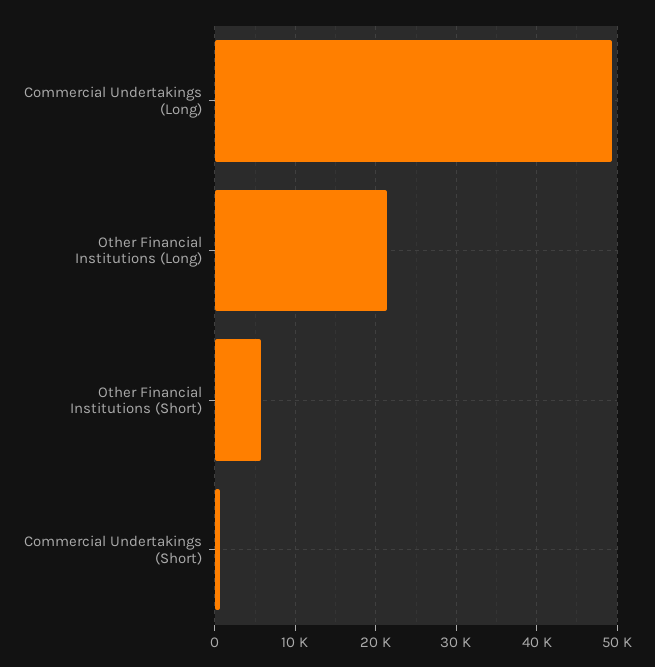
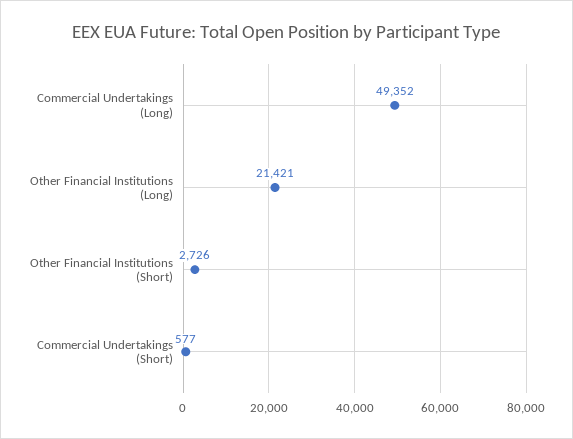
Other Financial Institutions (Short): 6000 -> 2726

